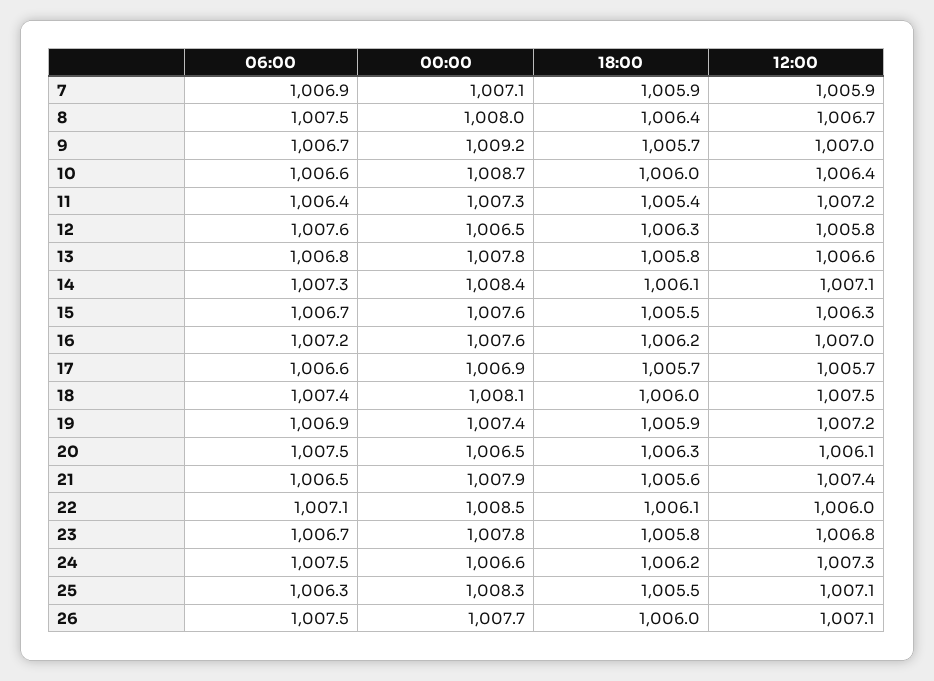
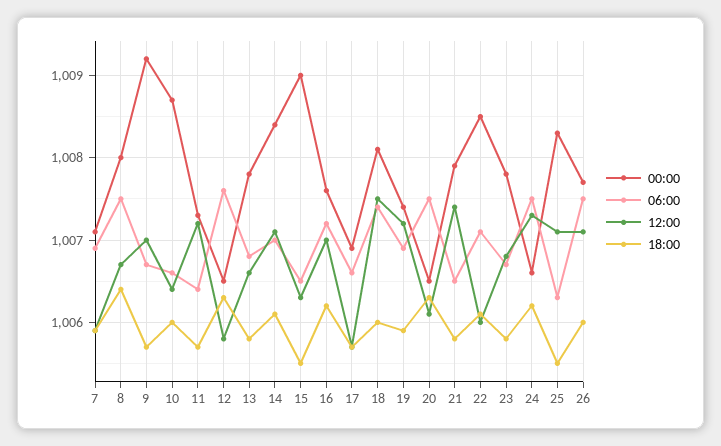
18:00, 11: 1005.4 -> 1005.7
06:00, 14: 1007.3 -> 1007
06:00, 15: 1006.7 -> 1006.5
00:00, 15: 1007.6 -> 1009
18:00, 21: 1005.6 -> 1005.8

